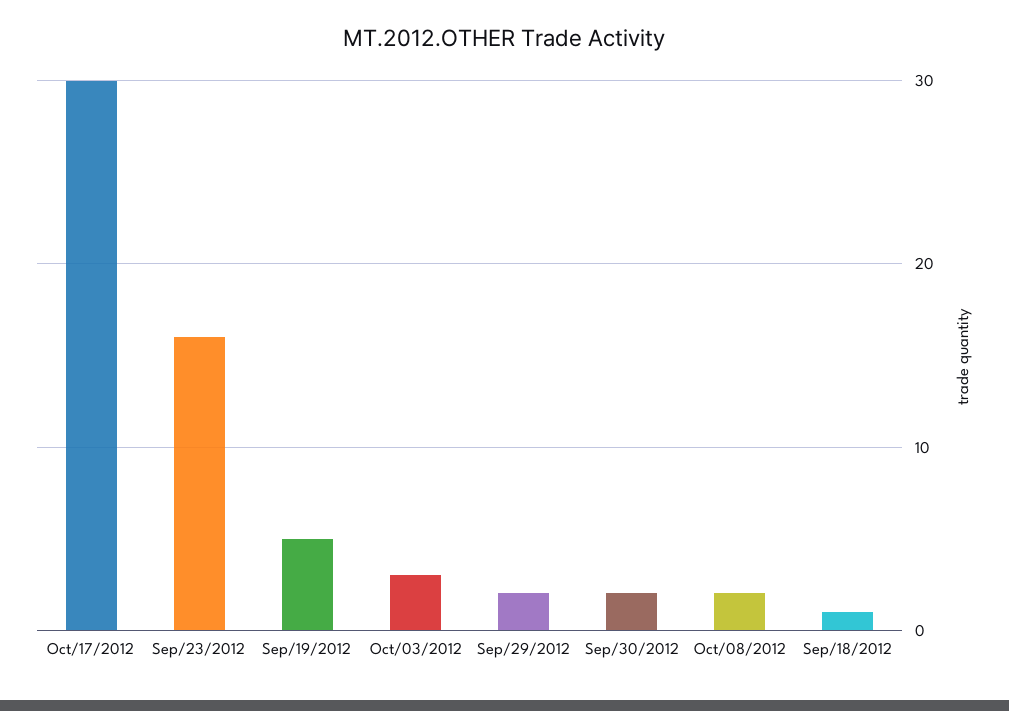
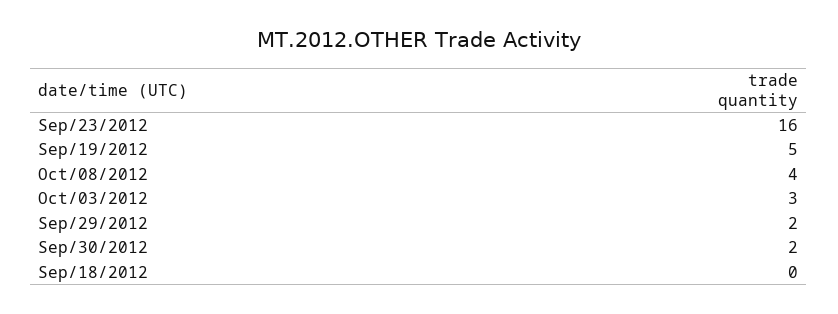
Oct/17/2012: 30 -> none
Oct/08/2012: 2 -> 4
Sep/18/2012: 1 -> 0

